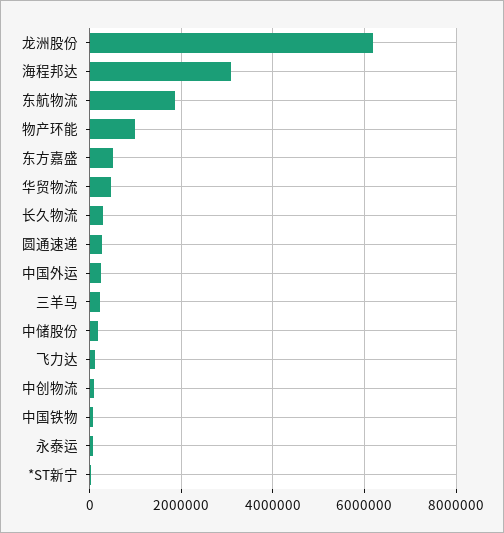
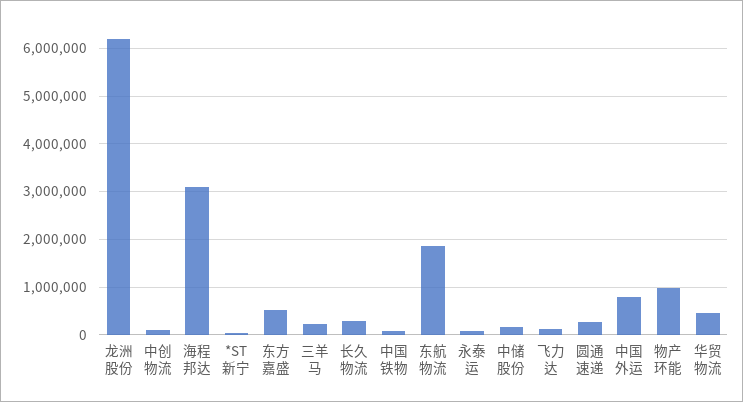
中国外运: 200000 -> 800000

